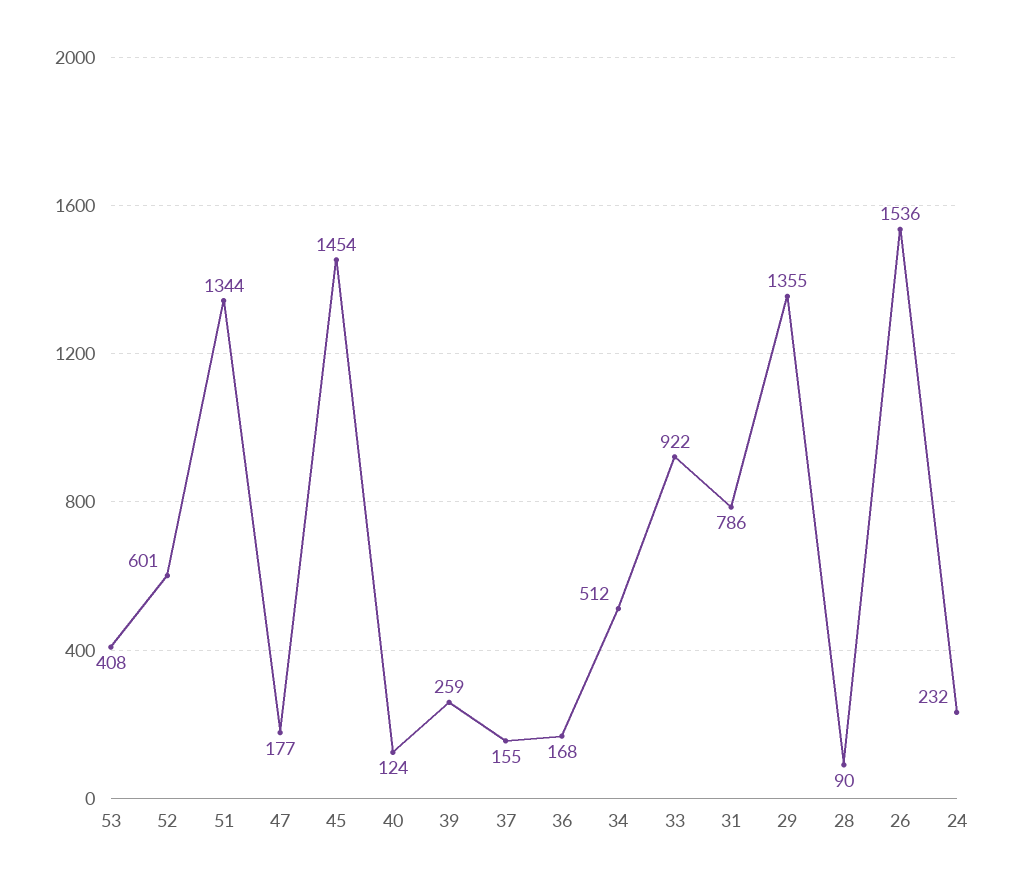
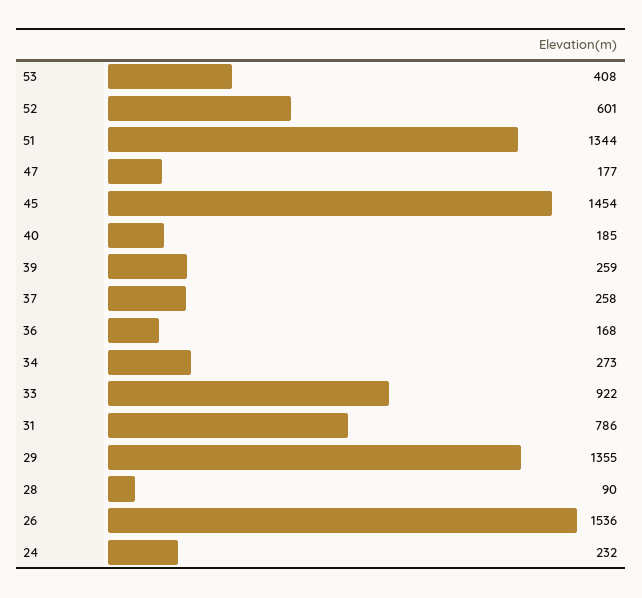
40: 124 -> 185
37: 155 -> 258
34: 512 -> 273

